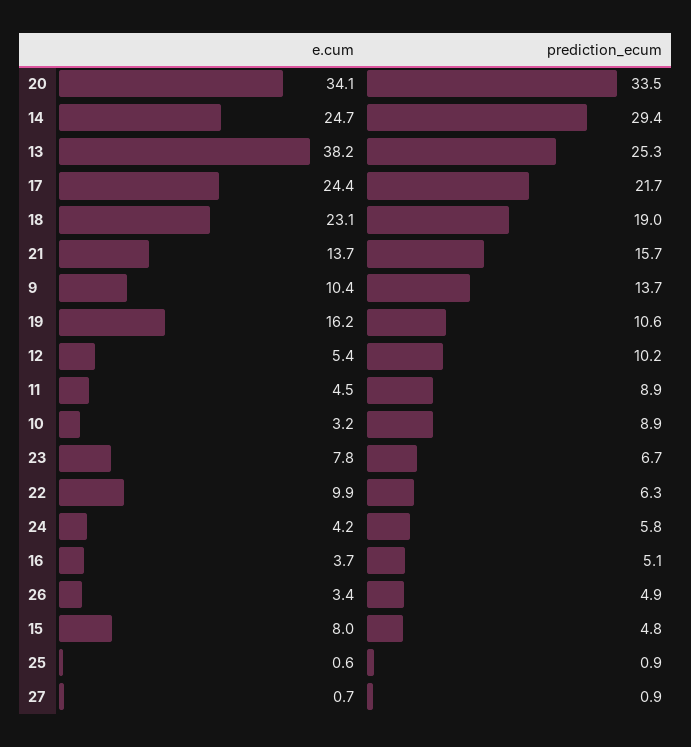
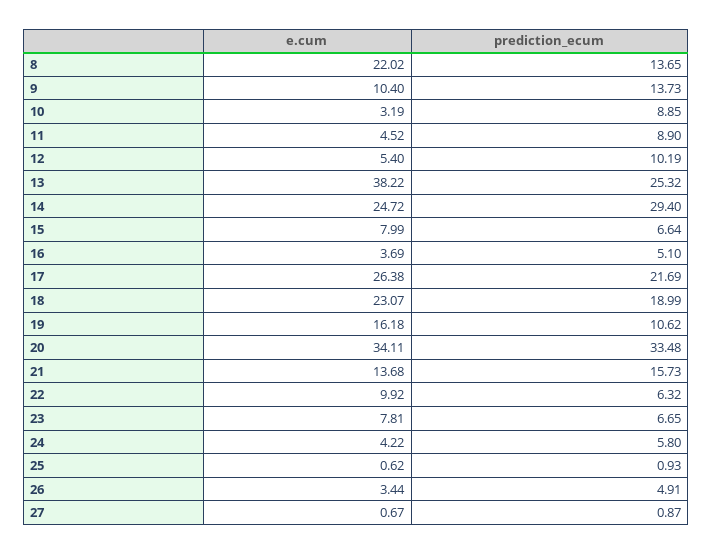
e.cum, 17: 24.4 -> 26.38
prediction_ecum, 15: 4.8 -> 6.64
e.cum, 8: none -> 22.02
prediction_ecum, 8: none -> 13.65

